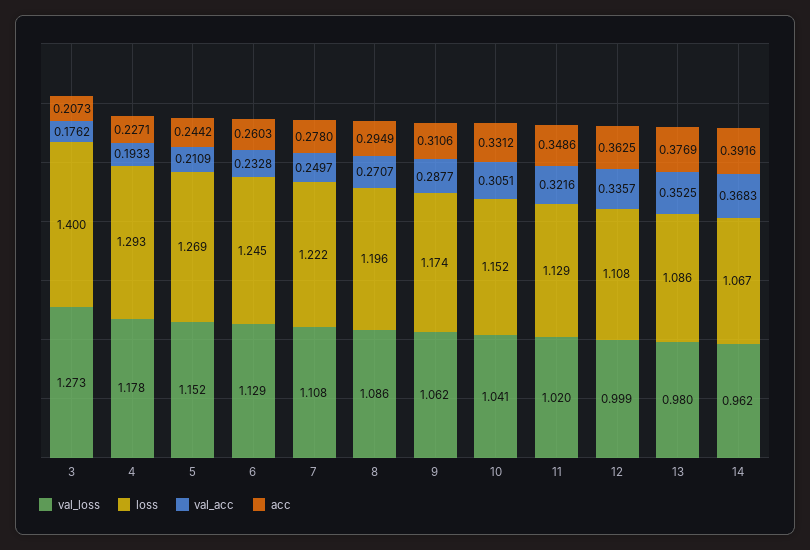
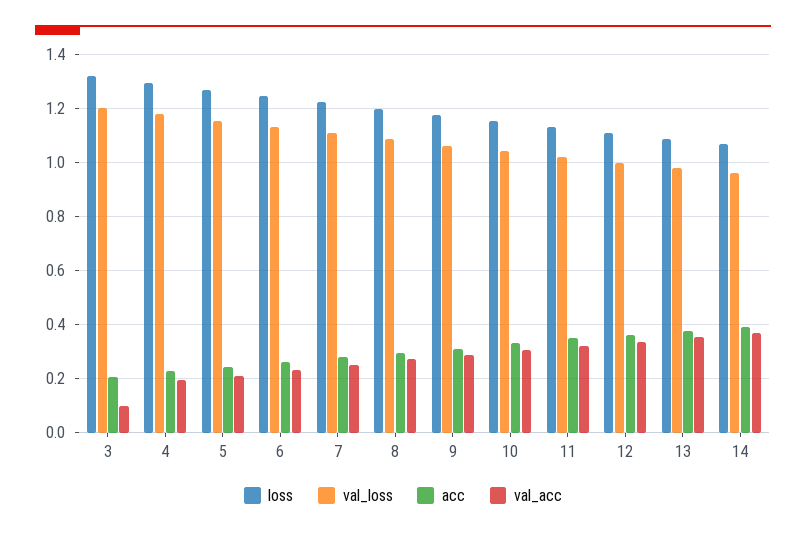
val_loss, 3: 1.273 -> 1.2
loss, 3: 1.4 -> 1.325
val_acc, 3: 0.1762 -> 0.1

